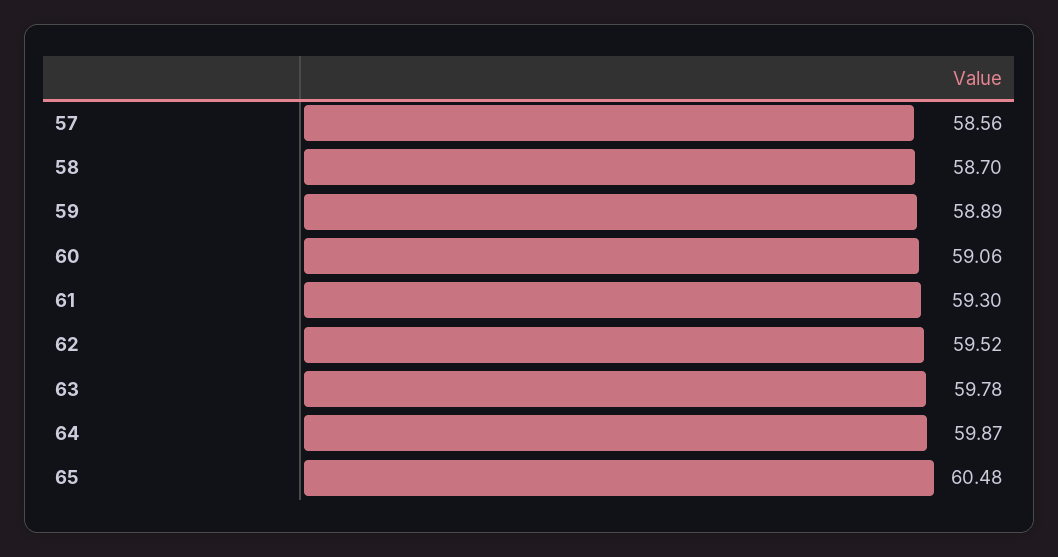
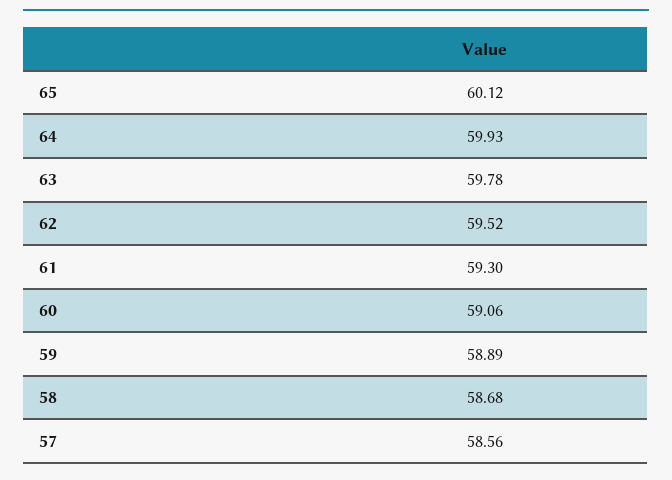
58: 58.7 -> 58.68
64: 59.87 -> 59.93
65: 60.48 -> 60.12

